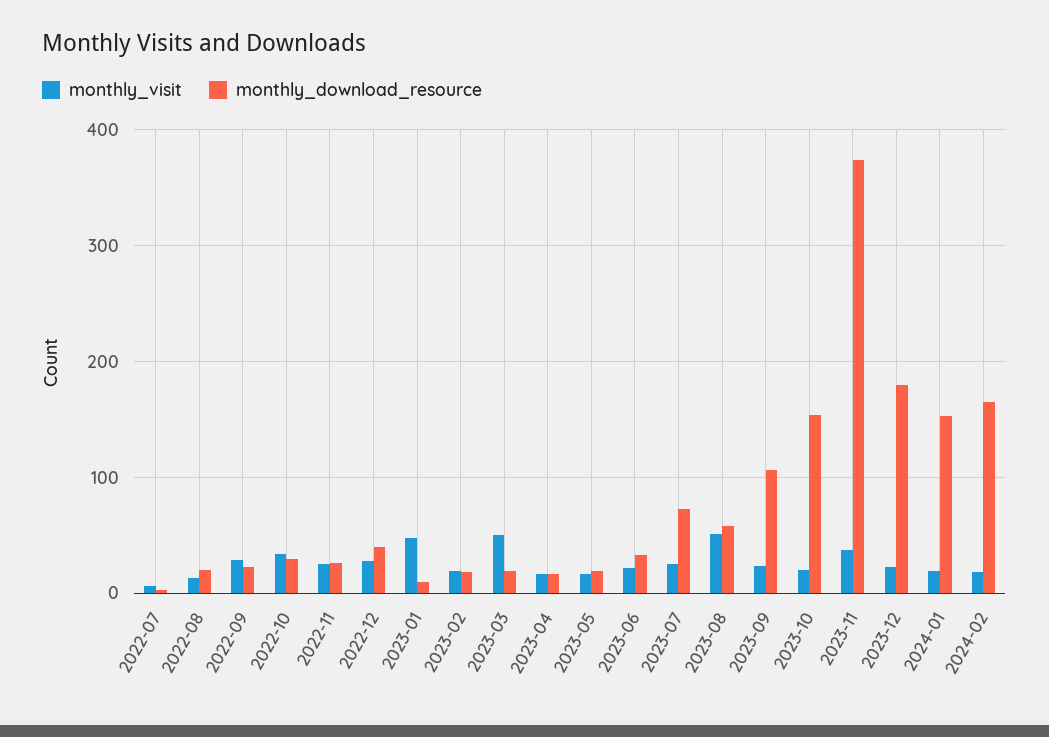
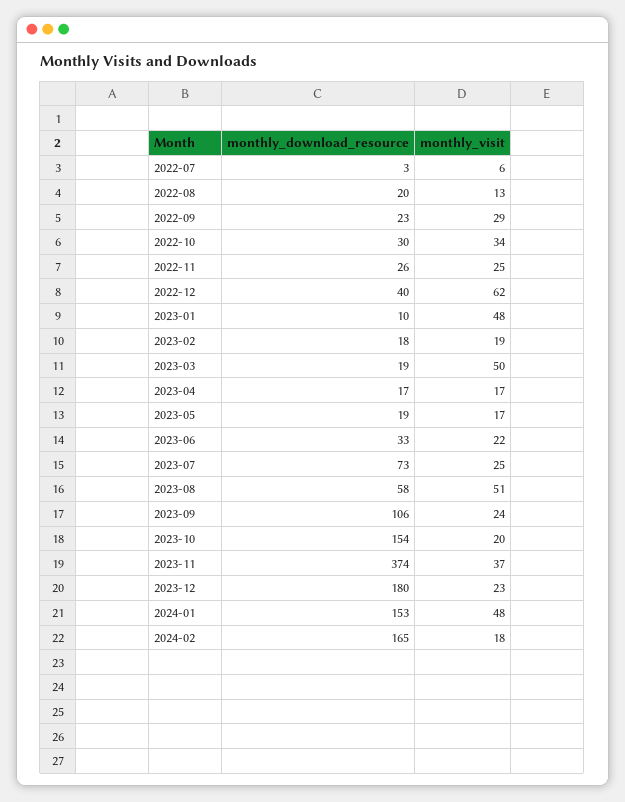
monthly_visit, 2022-12: 30 -> 62
monthly_visit, 2024-01: 20 -> 48

